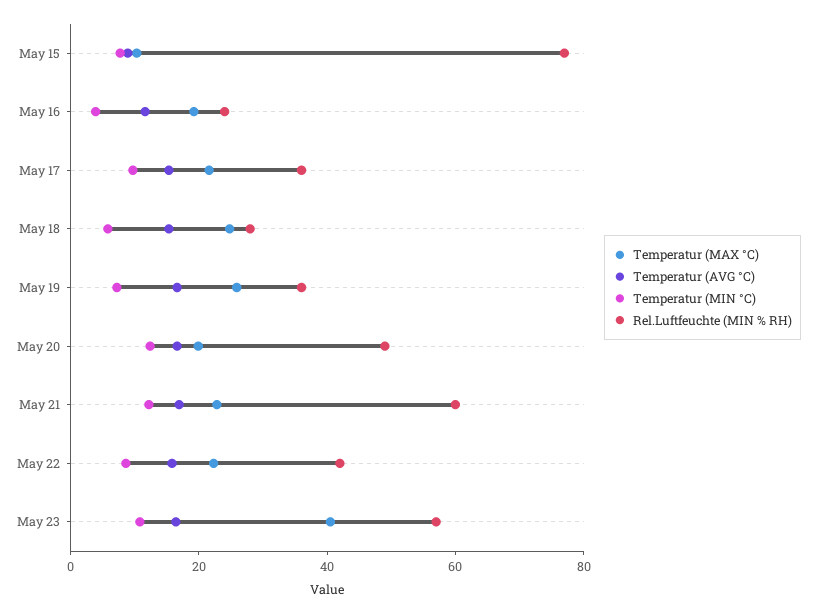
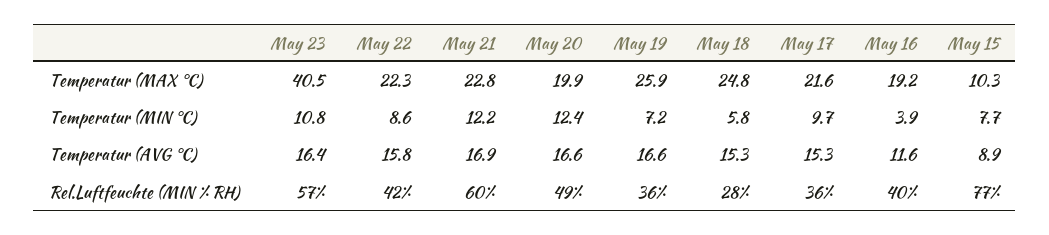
Rel.Luftfeuchte (MIN % RH), May 16: 25 -> 40

